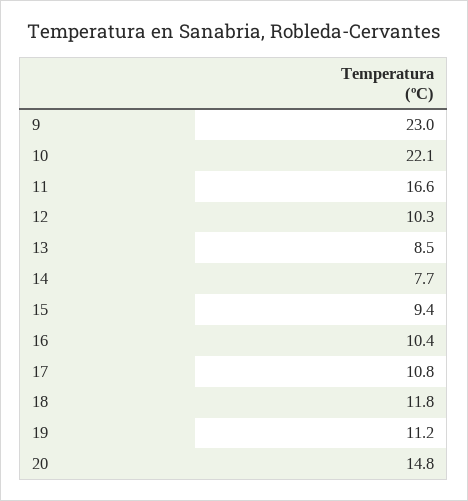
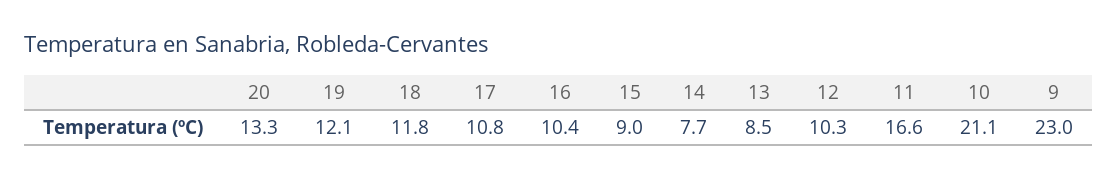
10: 22.1 -> 21.1
15: 9.4 -> 9
19: 11.2 -> 12.1
20: 14.8 -> 13.3

